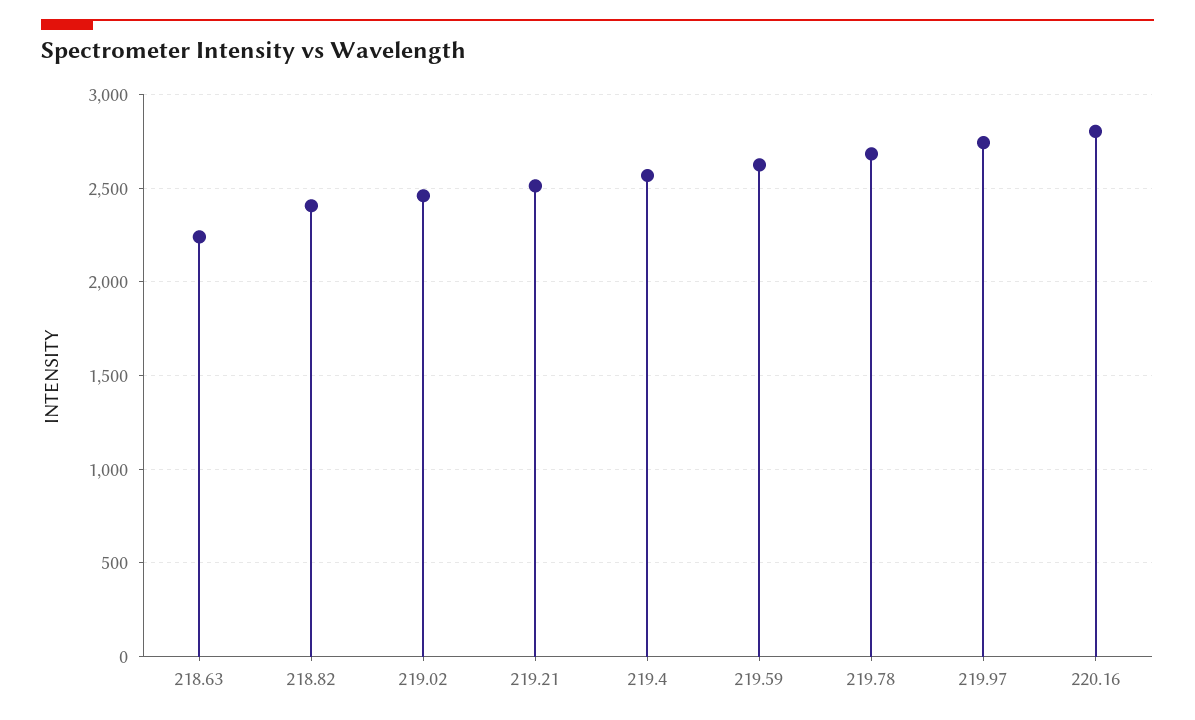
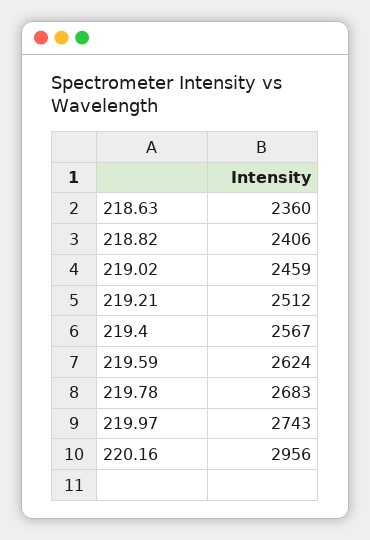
218.63: 2250 -> 2360
220.16: 2800 -> 2956

